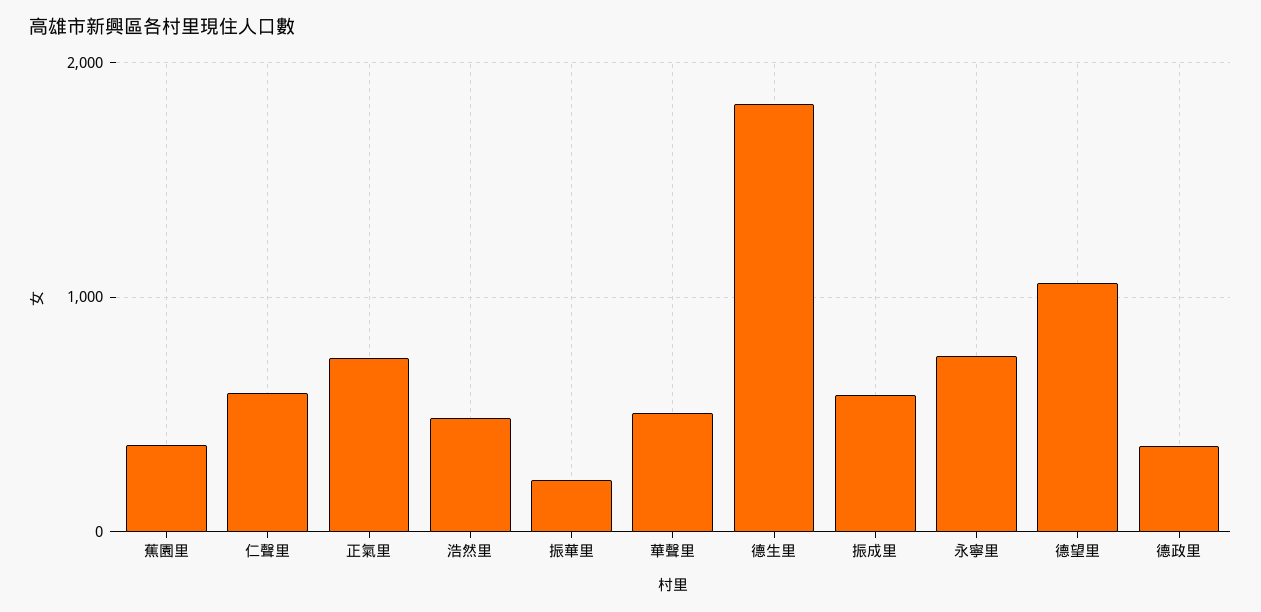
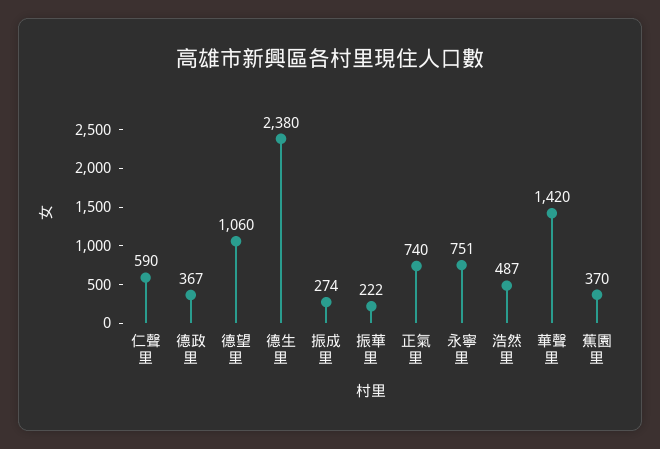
華聲里: 500 -> 1420
德生里: 1800 -> 2380
振成里: 600 -> 274

